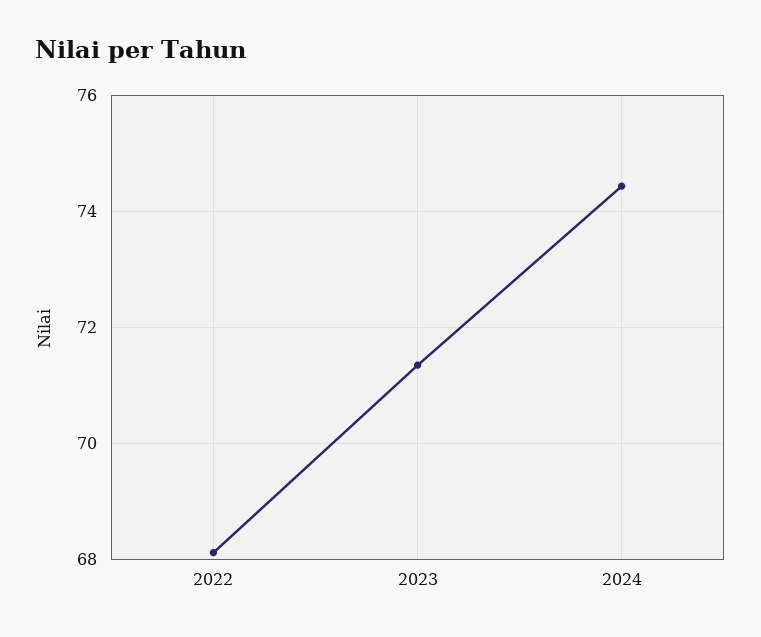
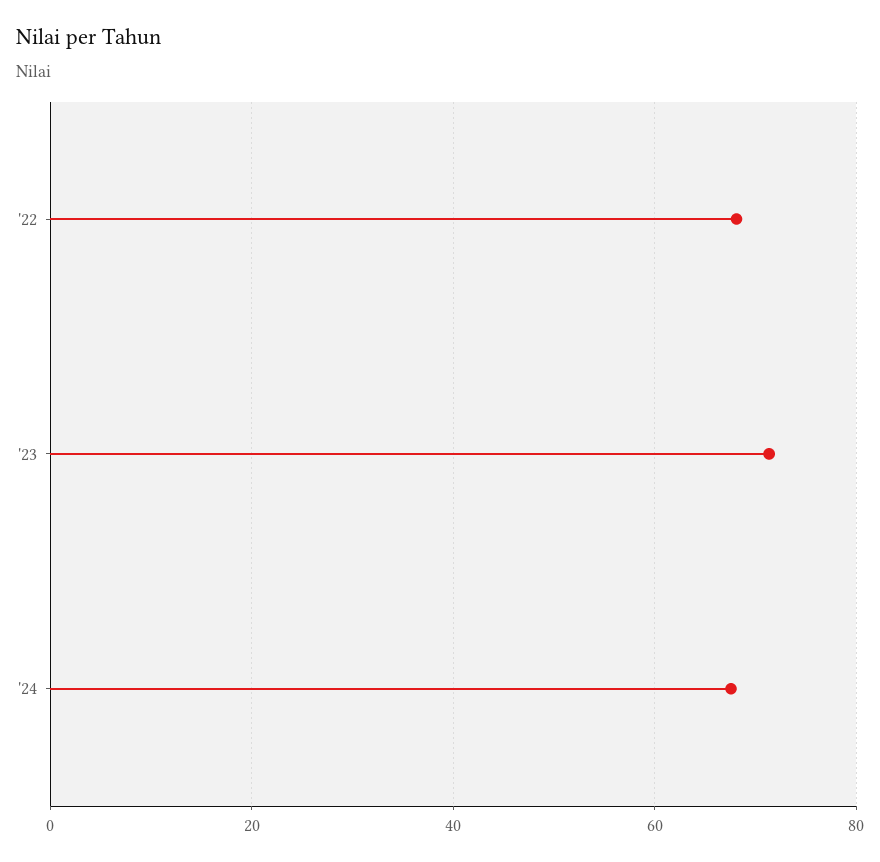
2024: 74.4 -> 68

